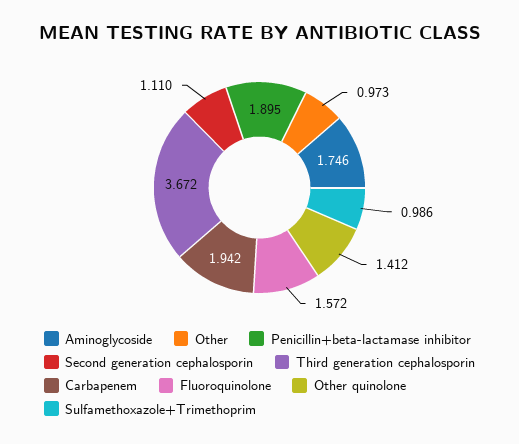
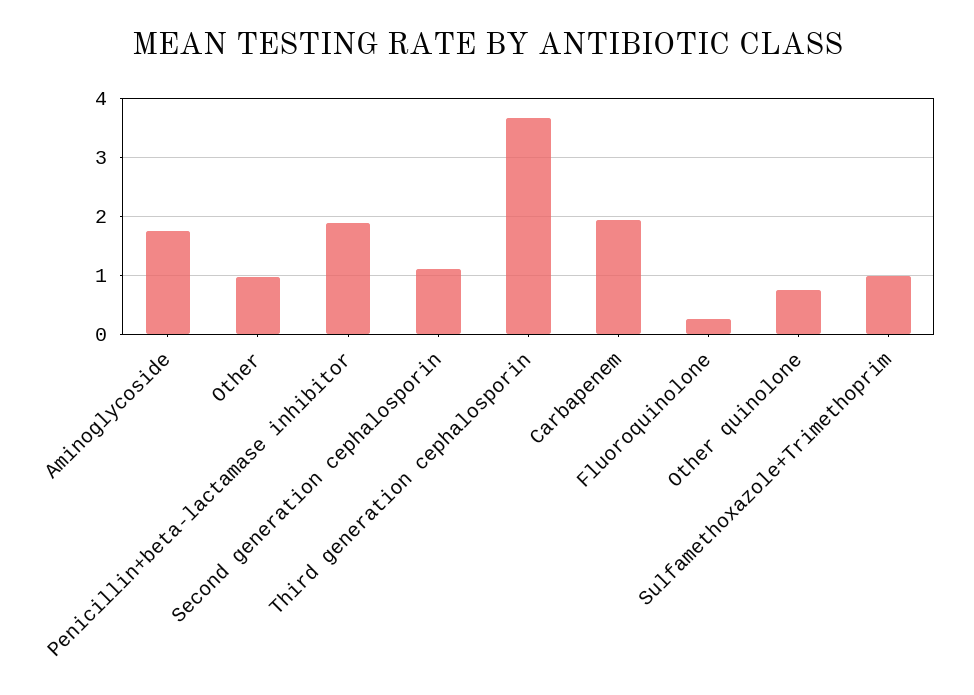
Fluoroquinolone: 1.572 -> 0.2
Other quinolone: 1.412 -> 0.8

